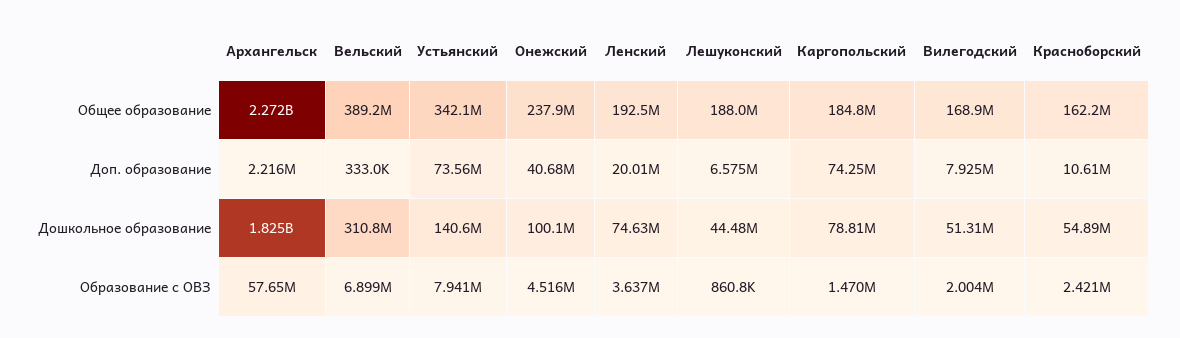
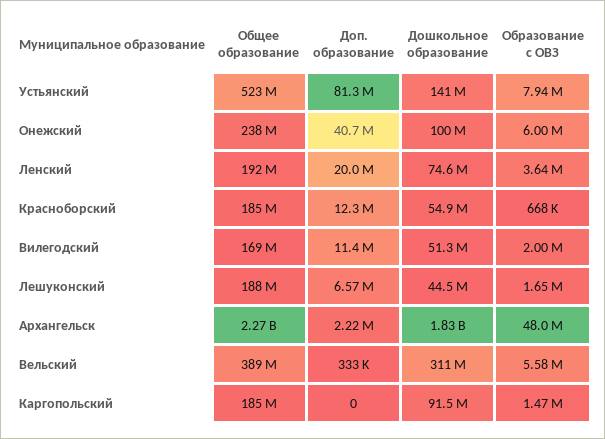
Устьянский, Общее образование: 342100000 -> 523000000
Красноборский, Общее образование: 162200000 -> 185000000
Устьянский, Доп. образование: 73560000 -> 81300000
Каргопольский, Доп. образование: 74250000 -> 0
Вилегодский, Доп. образование: 7925000 -> 11400000
Красноборский, Доп. образование: 10610000 -> 12300000
Каргопольский, Дошкольное образование: 78810000 -> 91500000
Архангельск, Образование с ОВЗ: 57650000 -> 48000000
Вельский, Образование с ОВЗ: 6899000 -> 5580000
Онежский, Образование с ОВЗ: 4516000 -> 6000000
Лешуконский, Образование с ОВЗ: 860800 -> 1650000
Красноборский, Образование с ОВЗ: 2421000 -> 668000

